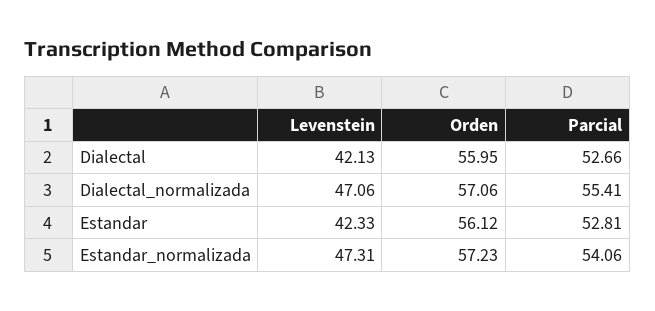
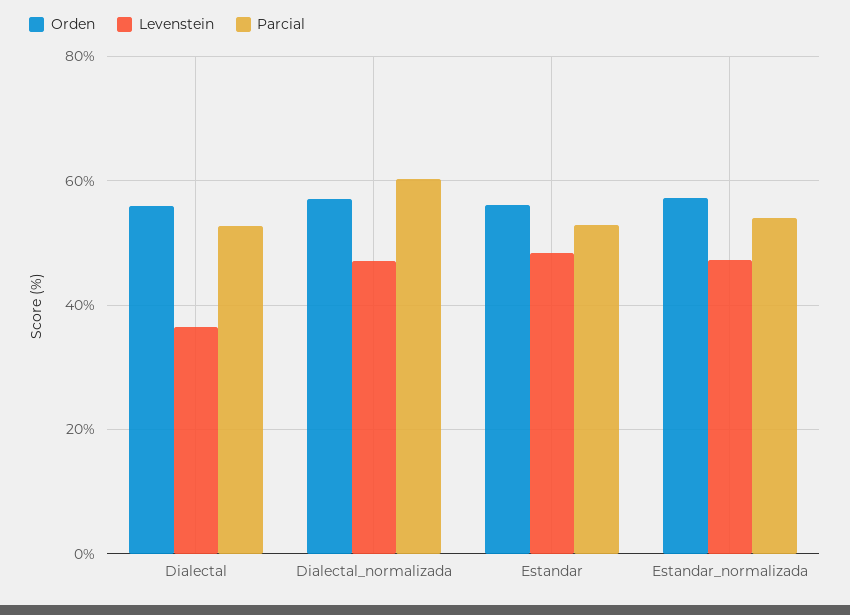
Levenstein, Dialectal: 42.13 -> 36
Parcial, Dialectal_normalizada: 55.41 -> 60
Levenstein, Estandar: 42.33 -> 48

